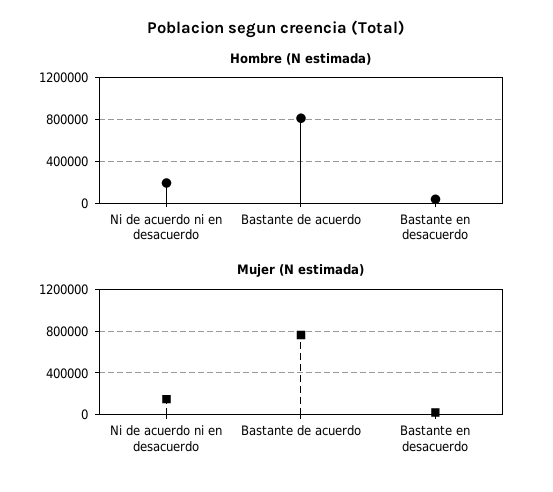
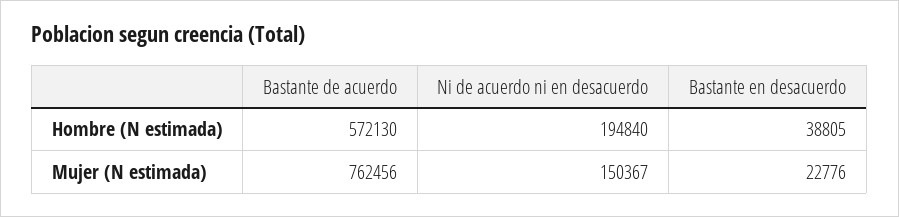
Hombre (N estimada), Bastante de acuerdo: 800000 -> 572130

